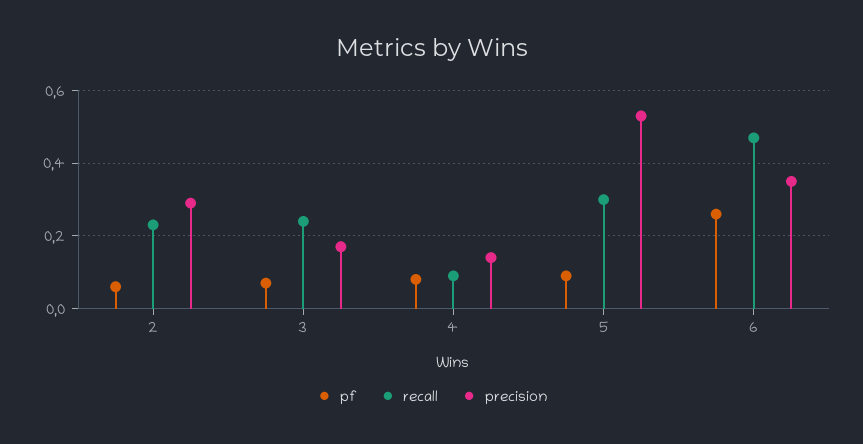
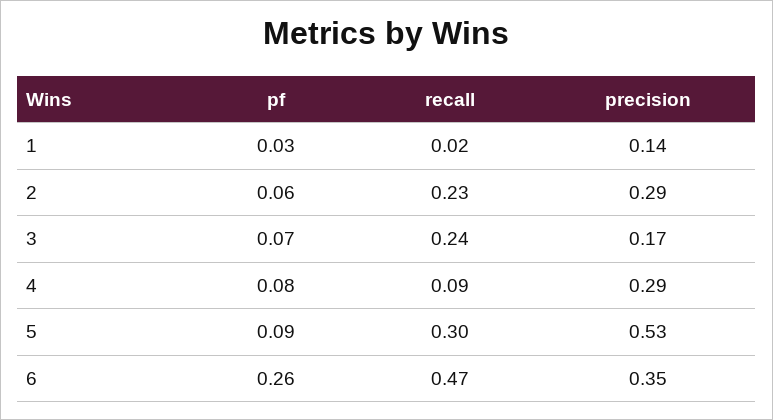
precision, 4: 0.15 -> 0.29
pf, 1: none -> 0.03
recall, 1: none -> 0.02
precision, 1: none -> 0.14

